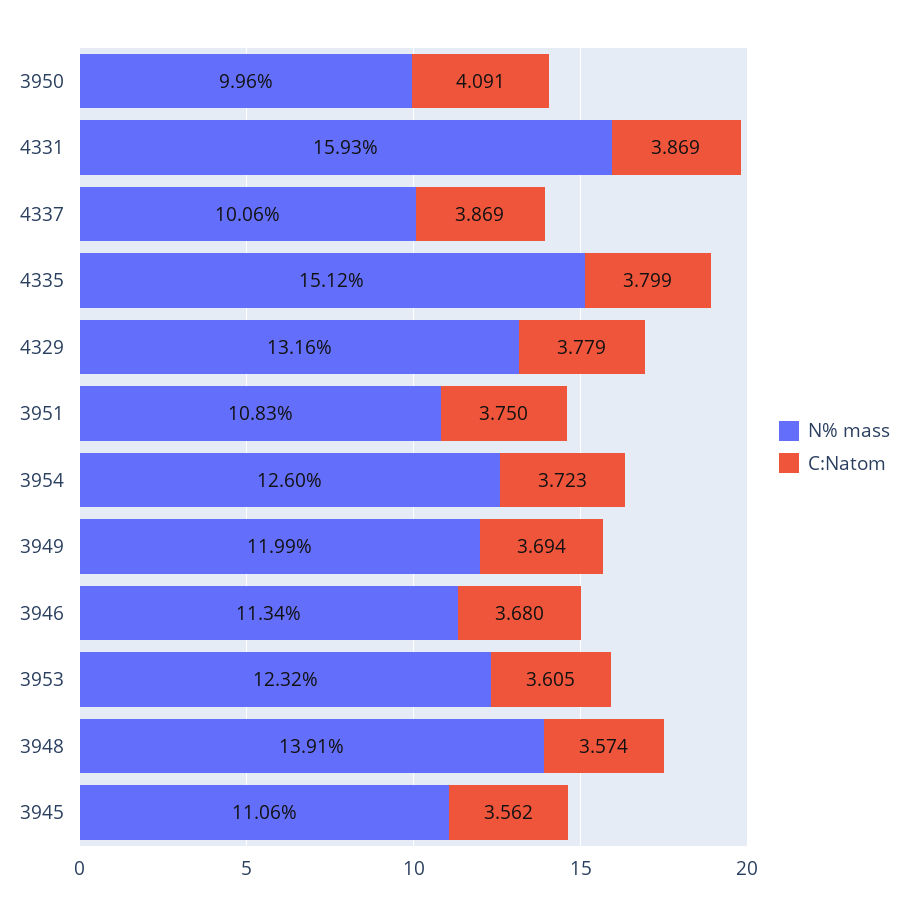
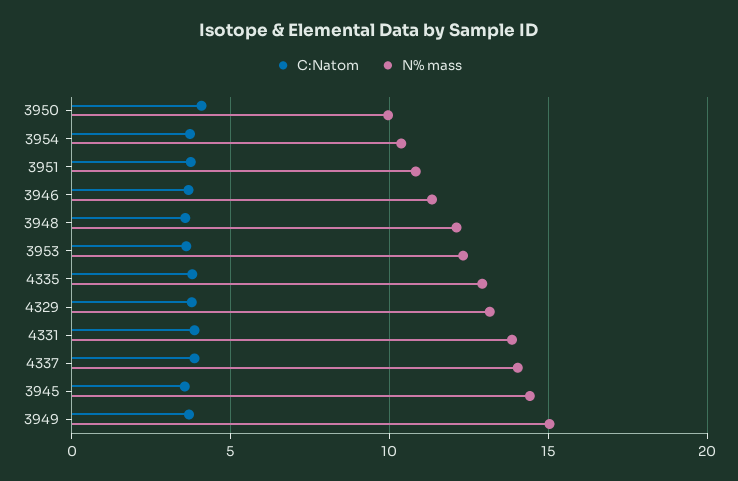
N% mass, 4331: 15.93 -> 14
N% mass, 4337: 10.06 -> 14
N% mass, 4335: 15.12 -> 13
N% mass, 3954: 12.6 -> 10.5
N% mass, 3949: 11.99 -> 15
N% mass, 3948: 13.91 -> 12
N% mass, 3945: 11.06 -> 14.5

